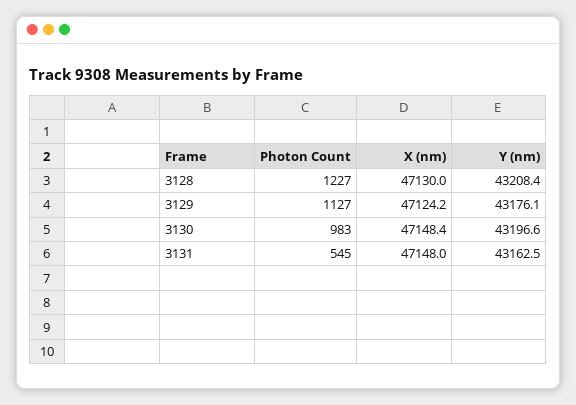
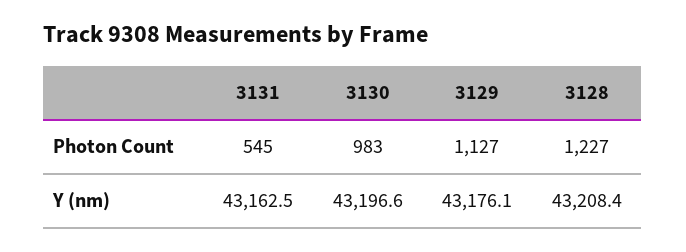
X (nm), 3128: 47130 -> none
X (nm), 3129: 47124.2 -> none
X (nm), 3130: 47148.4 -> none
X (nm), 3131: 47148 -> none

